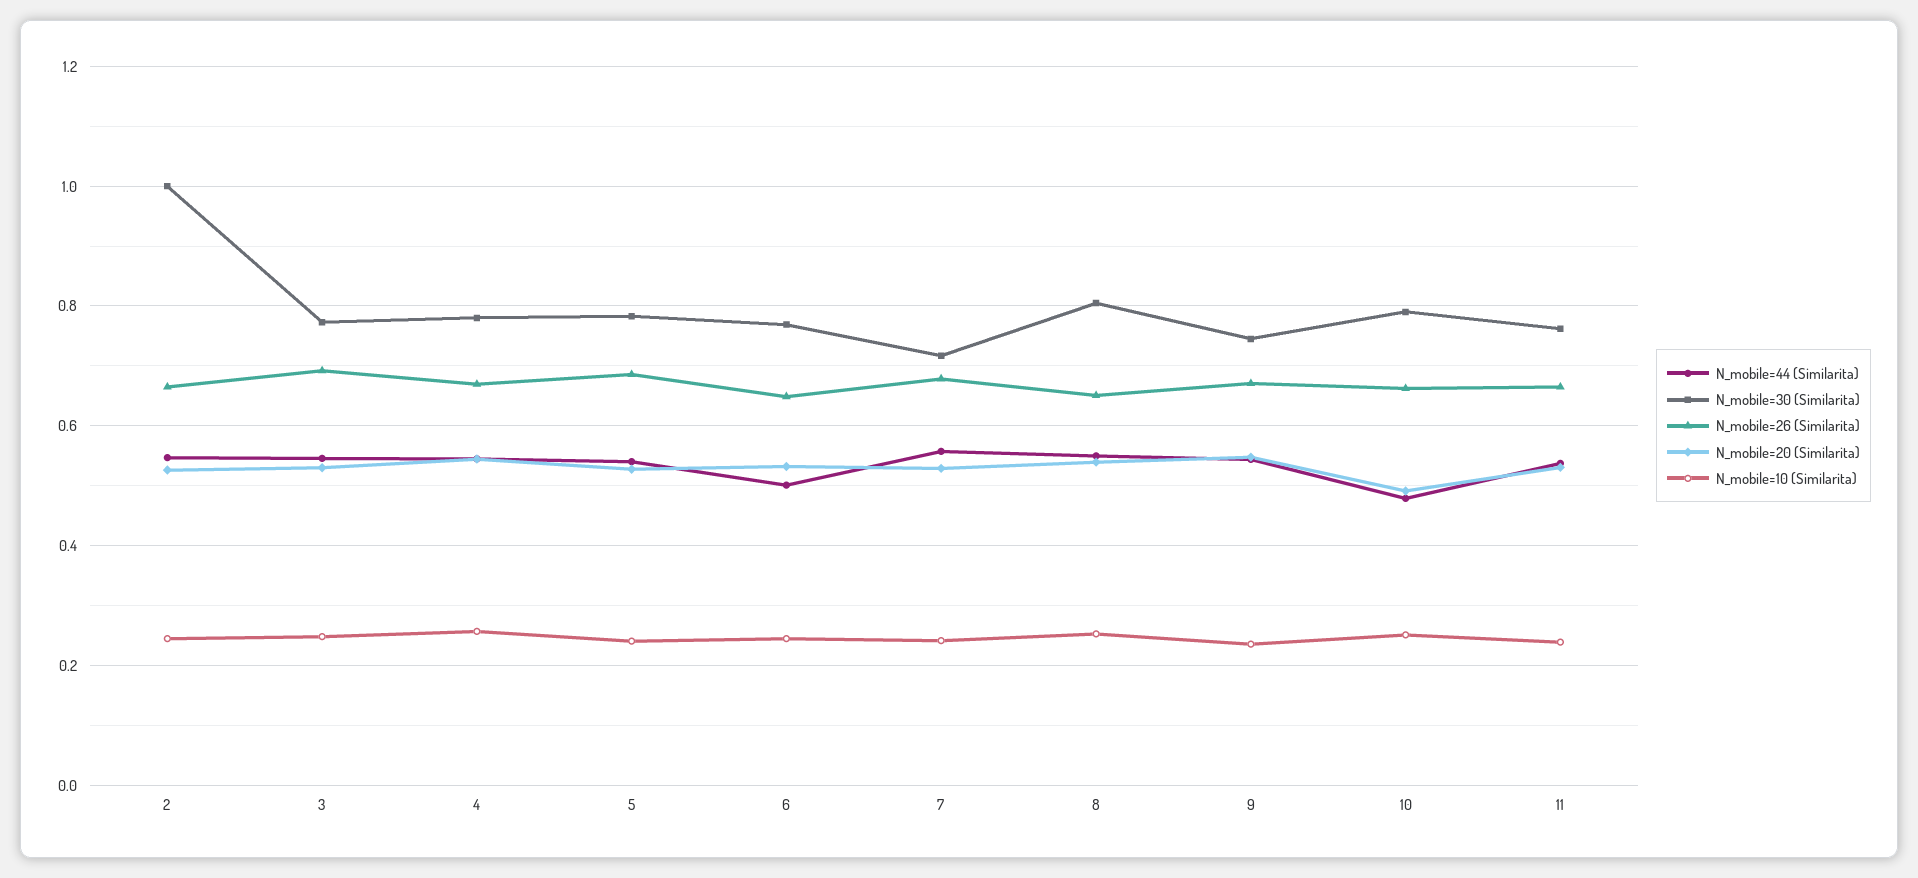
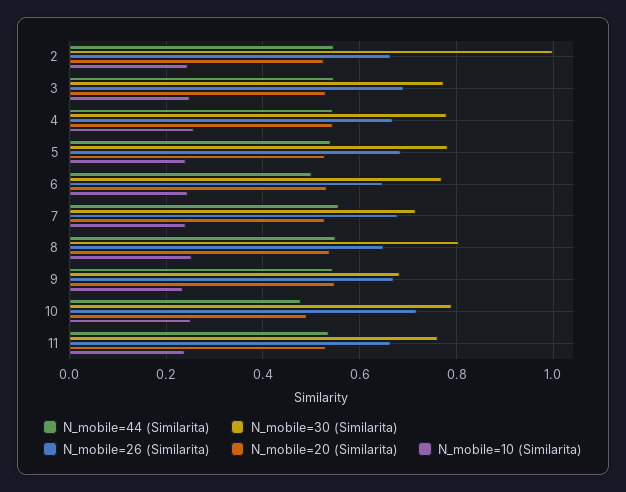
N_mobile=30 (Similarita), 9: 0.74 -> 0.68
N_mobile=26 (Similarita), 10: 0.66 -> 0.72

